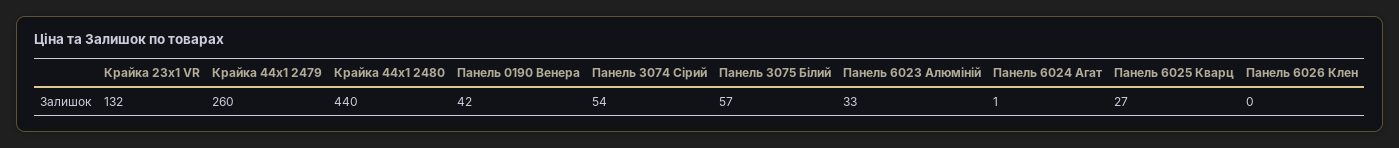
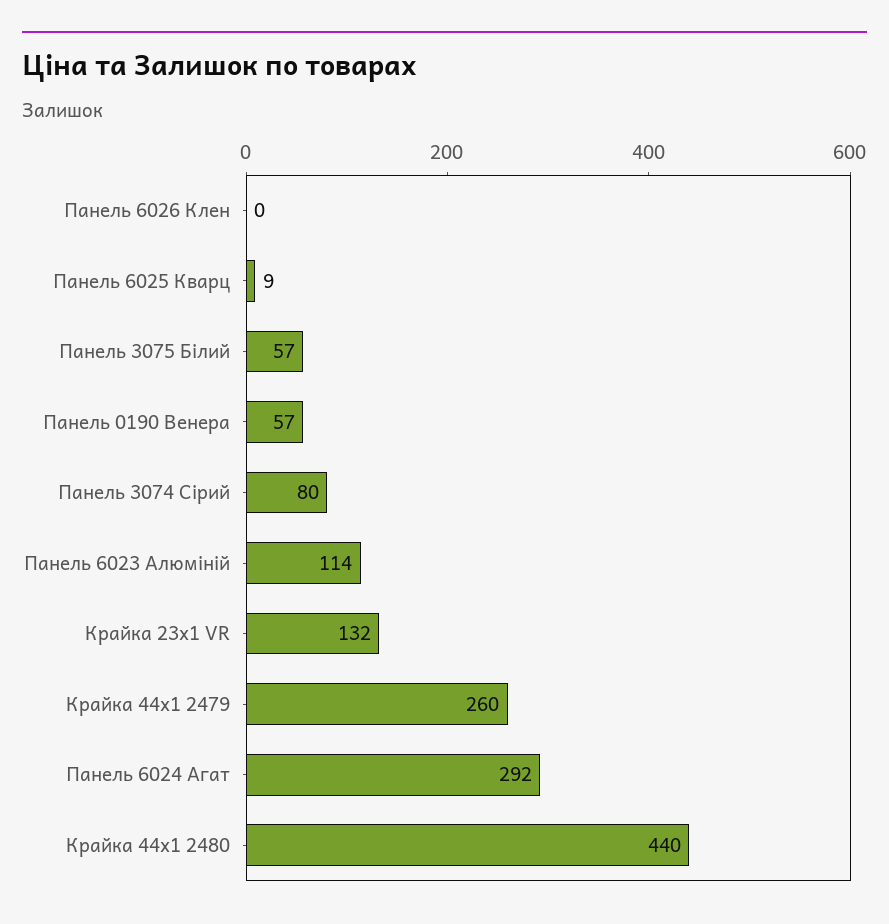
Панель 0190 Венера: 42 -> 57
Панель 3074 Сірий: 54 -> 80
Панель 6023 Алюміній: 33 -> 114
Панель 6024 Агат: 1 -> 292
Панель 6025 Кварц: 27 -> 9

